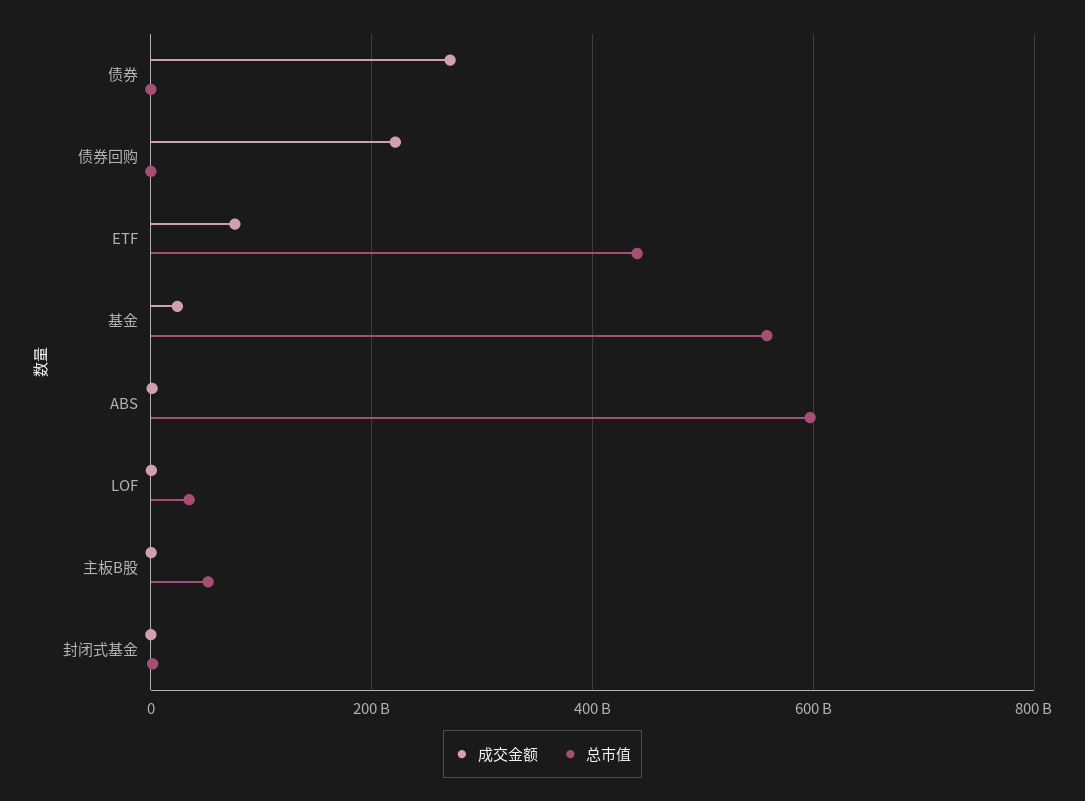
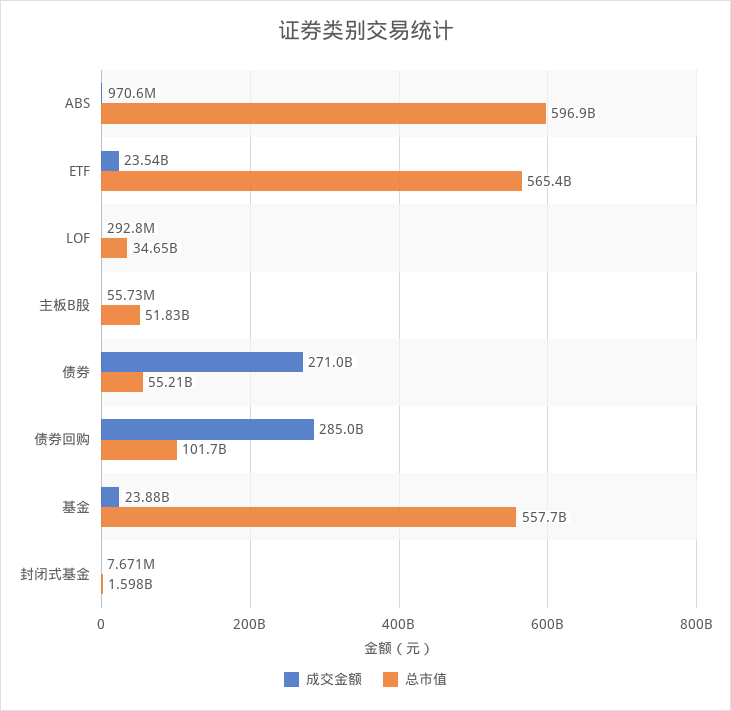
总市值, 债券: 0 -> 55210000000
成交金额, 债券回购: 220000000000 -> 285000000000
总市值, 债券回购: 0 -> 101700000000
成交金额, ETF: 80000000000 -> 23540000000
总市值, ETF: 440000000000 -> 565400000000

